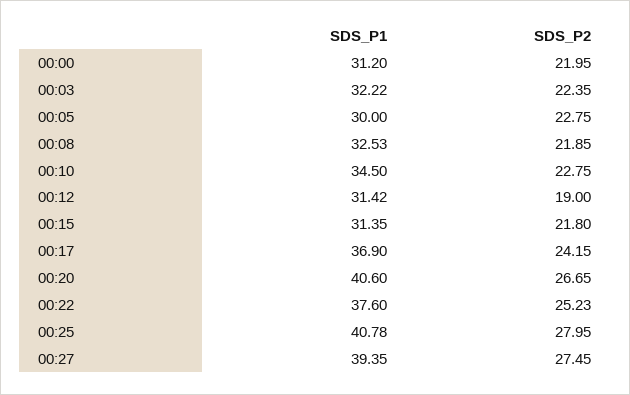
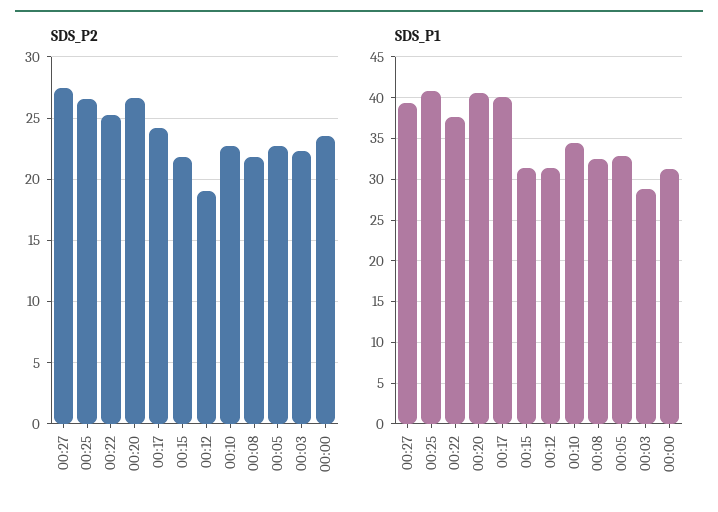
SDS_P2, 00:00: 21.95 -> 23.5
SDS_P1, 00:03: 32.22 -> 29
SDS_P1, 00:05: 30 -> 33
SDS_P1, 00:17: 36.9 -> 40
SDS_P2, 00:25: 27.95 -> 26.5

